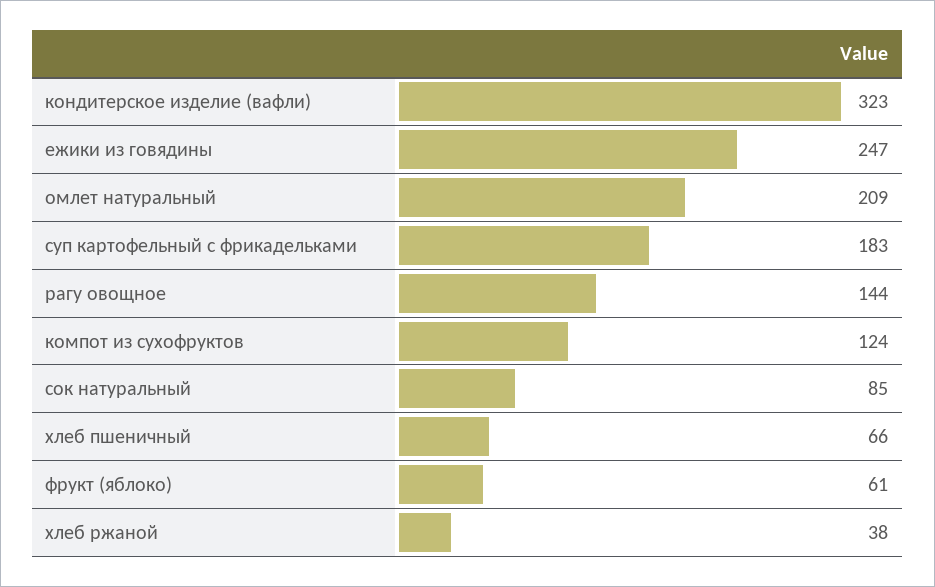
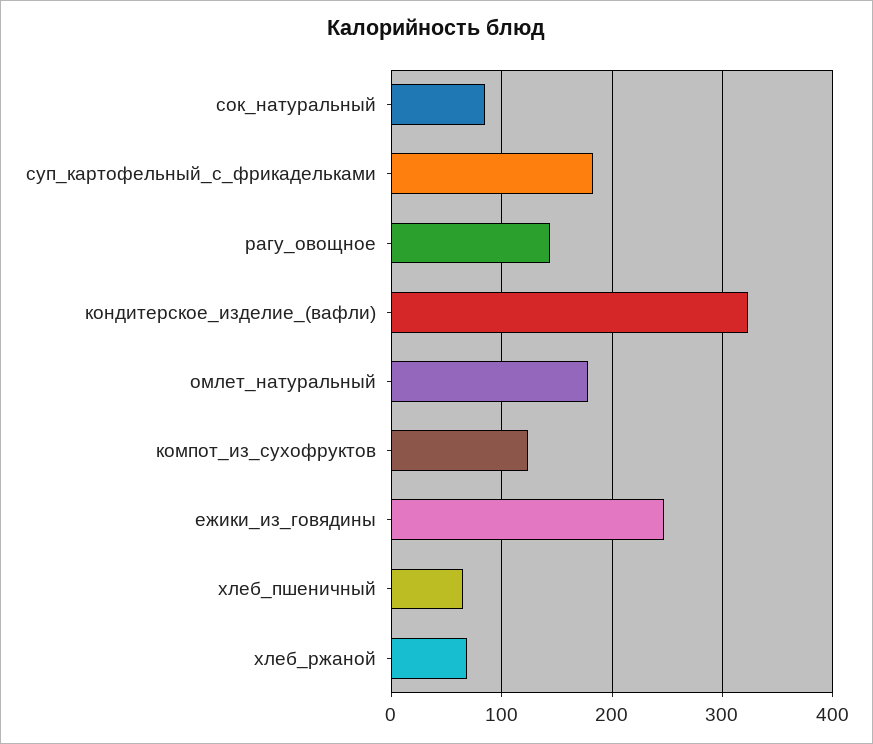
омлет натуральный: 209 -> 180
фрукт (яблоко): 61 -> none
хлеб ржаной: 38 -> 70

